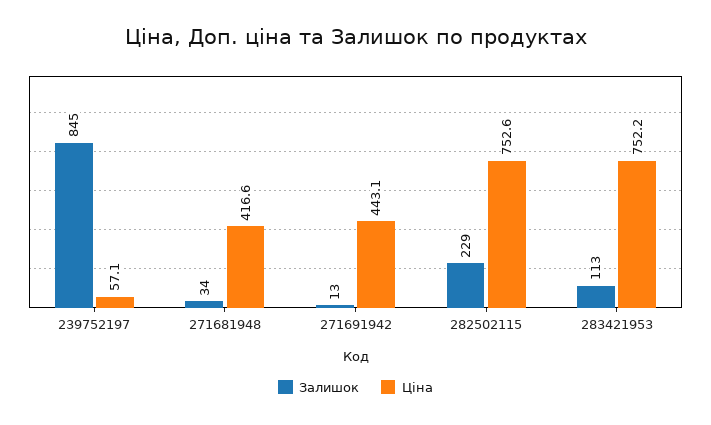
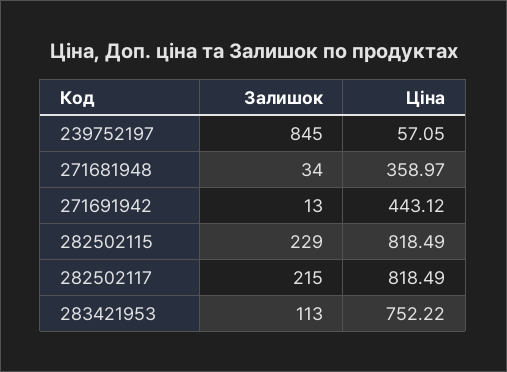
Ціна, 271681948: 416.6 -> 358.97
Ціна, 282502115: 752.6 -> 818.49
Залишок, 282502117: none -> 215
Ціна, 282502117: none -> 818.49

